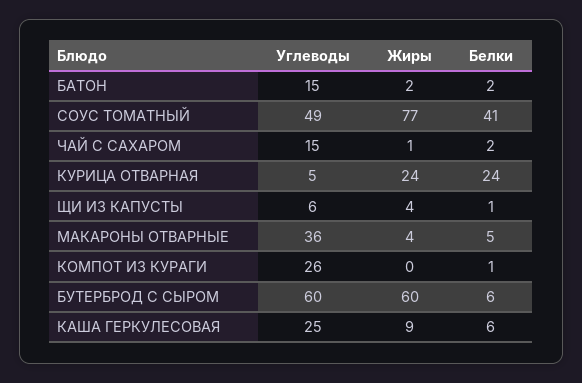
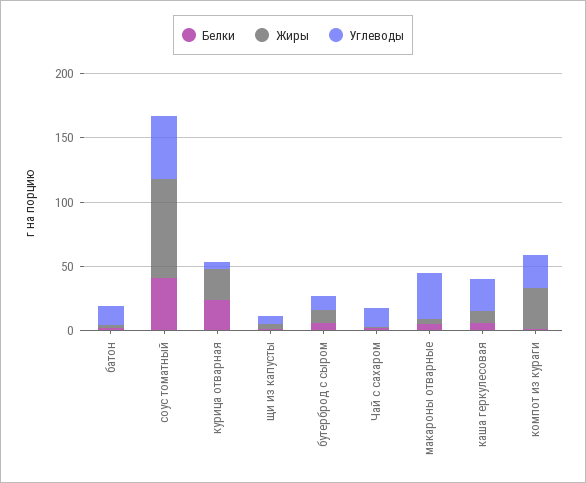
Жиры, КОМПОТ ИЗ КУРАГИ: 0 -> 30
Углеводы, БУТЕРБРОД С СЫРОМ: 60 -> 10
Жиры, БУТЕРБРОД С СЫРОМ: 60 -> 10

